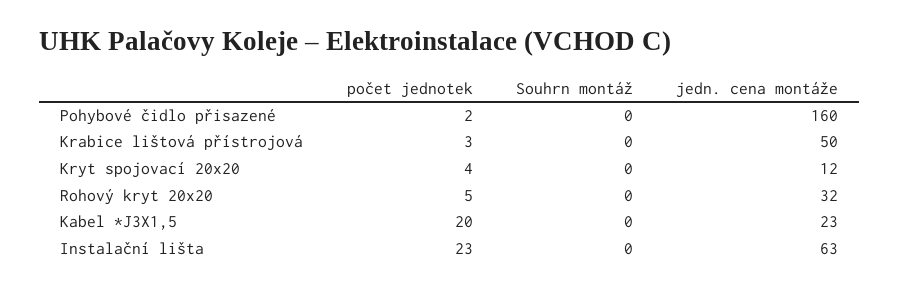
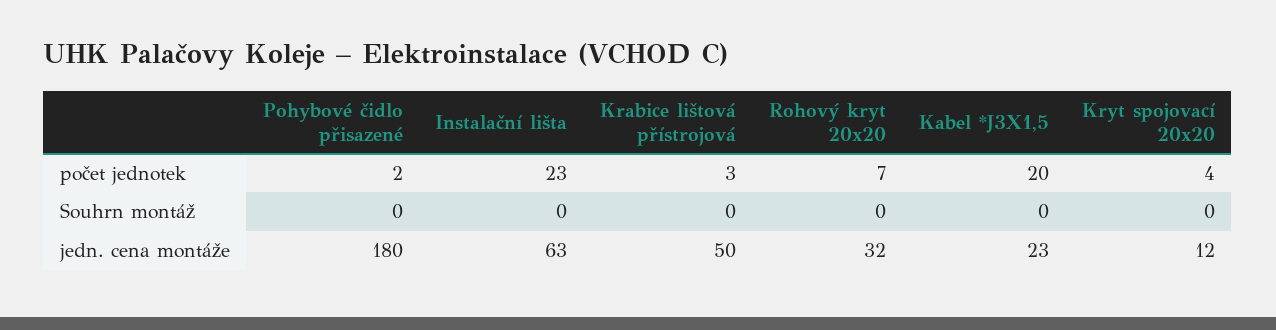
jedn. cena montáže, Pohybové čidlo přisazené: 160 -> 180
počet jednotek, Rohový kryt 20x20: 5 -> 7

